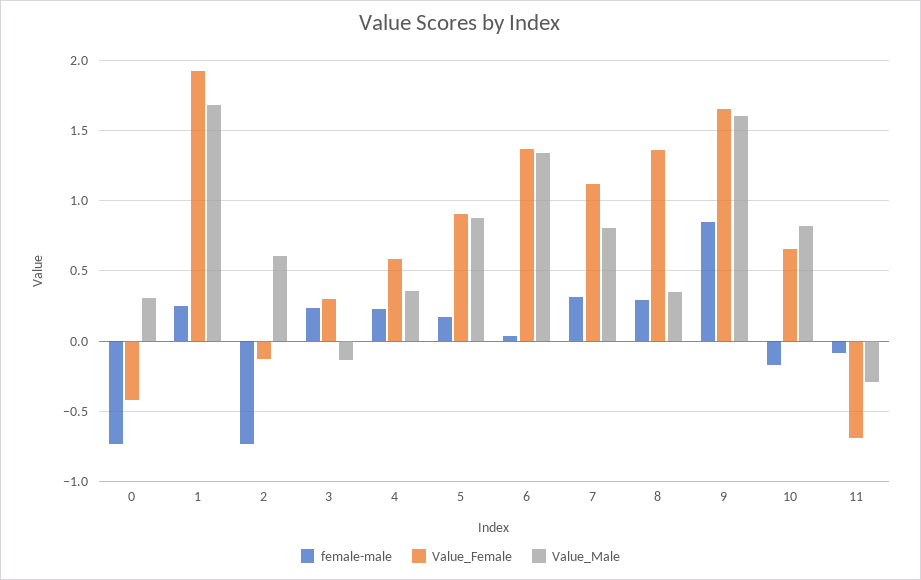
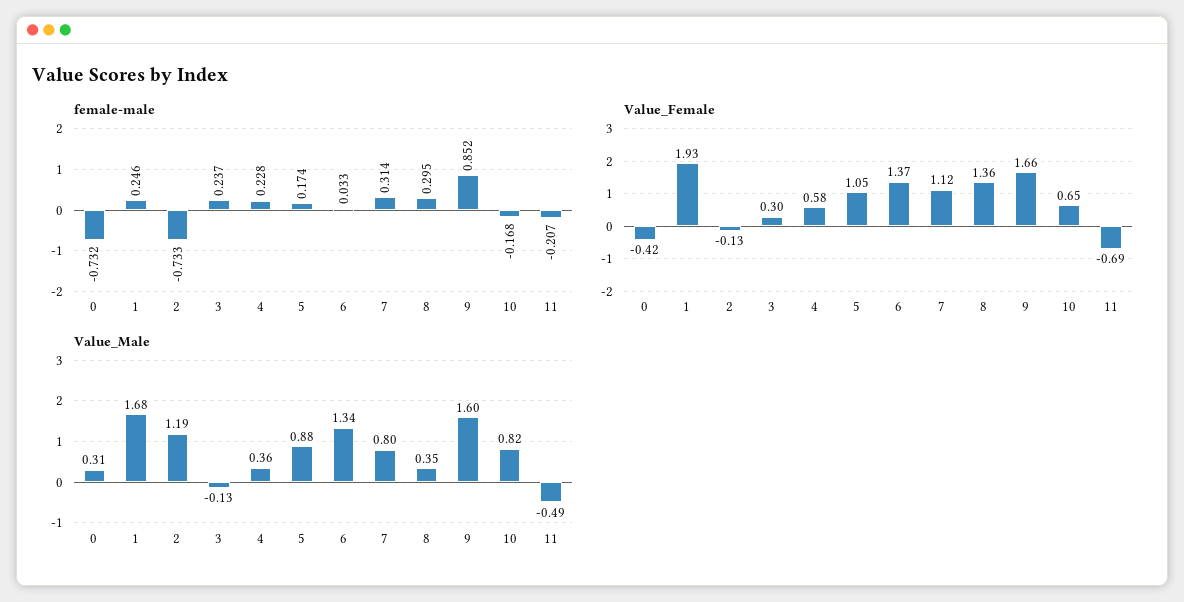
Value_Male, 2: 0.6 -> 1.19
Value_Female, 5: 0.9 -> 1.05
female-male, 11: -0.1 -> -0.207
Value_Male, 11: -0.3 -> -0.49

